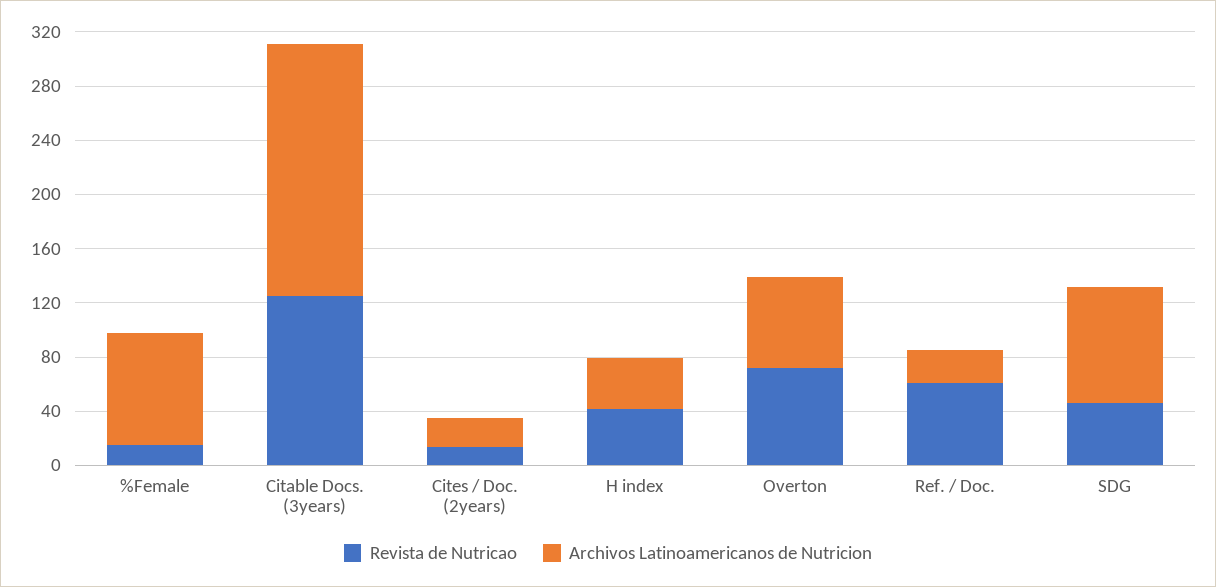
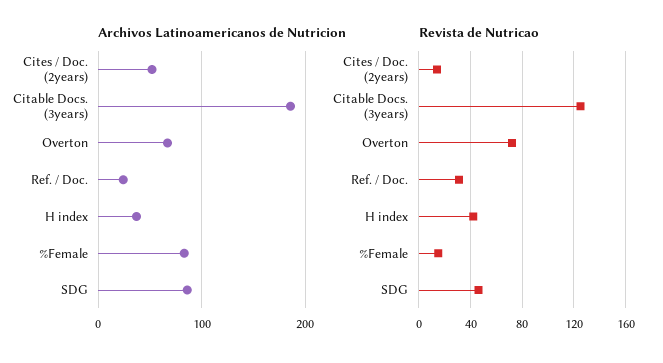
Archivos Latinoamericanos de Nutricion, Cites / Doc. (2years): 20 -> 50
Revista de Nutricao, Ref. / Doc.: 60 -> 30

